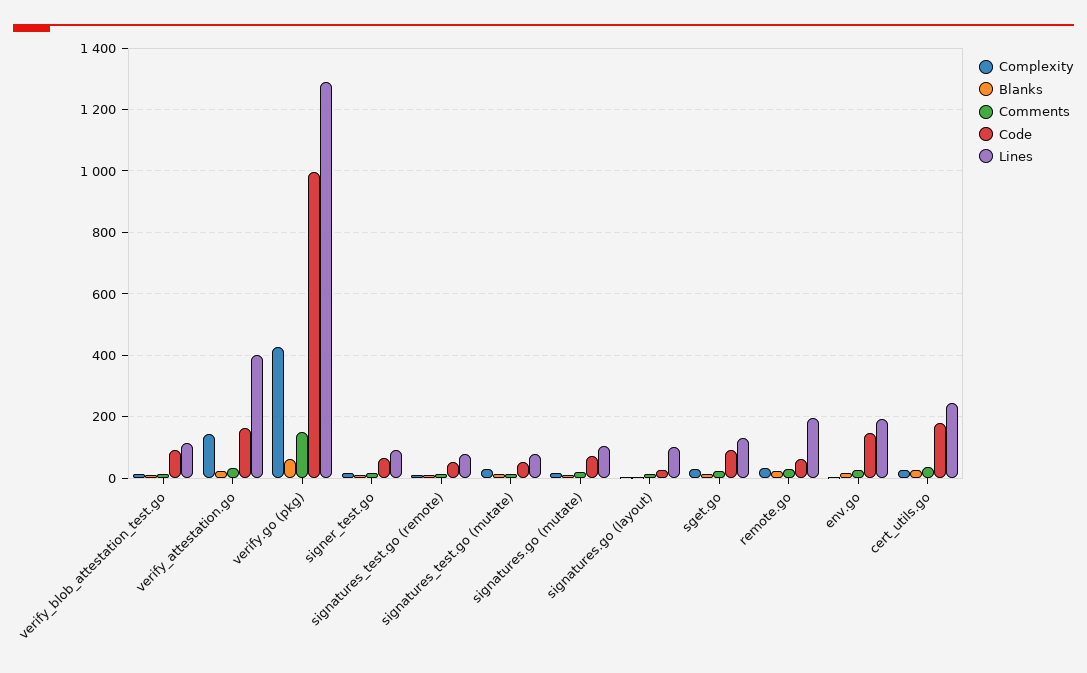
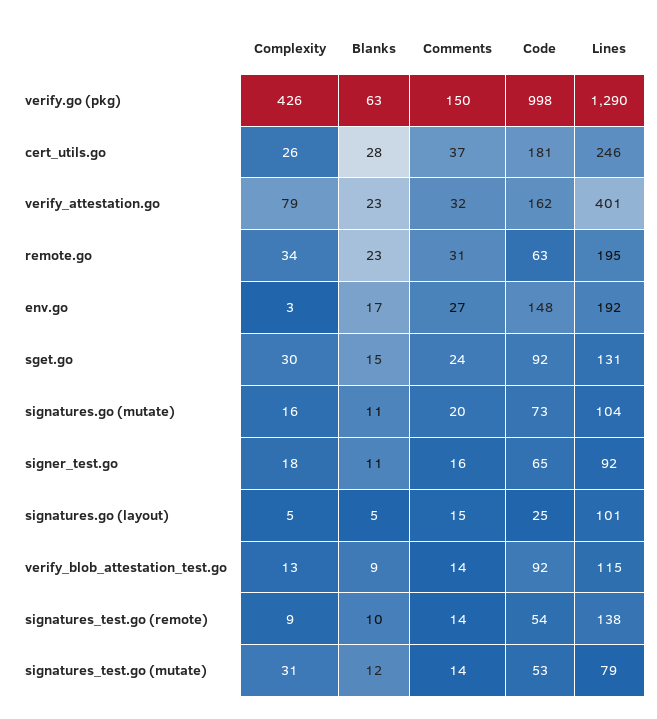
Complexity, verify_attestation.go: 140 -> 79
Lines, signatures_test.go (remote): 80 -> 138

